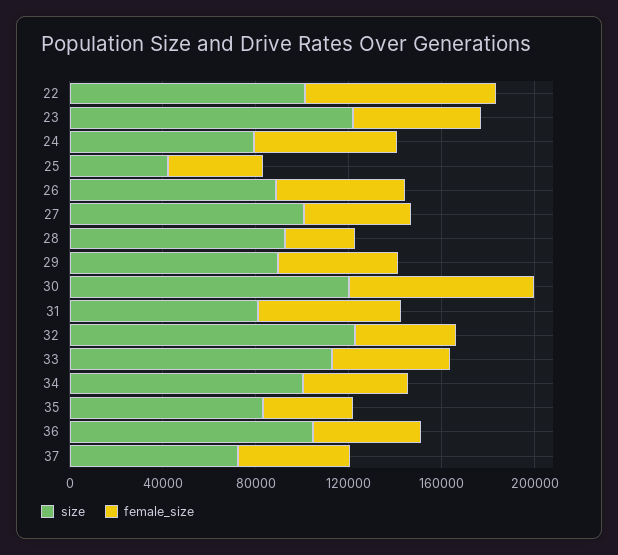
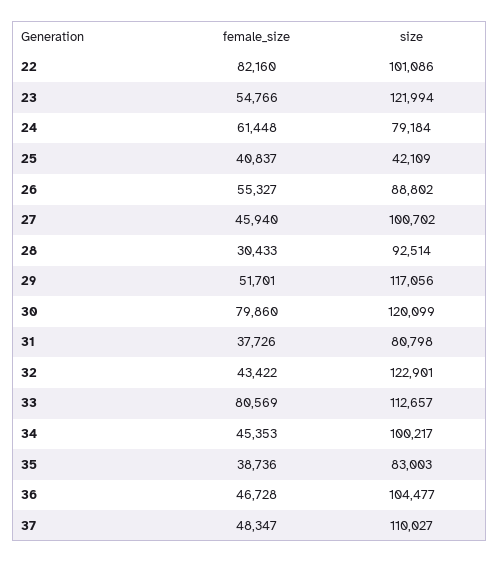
size, 29: 90000 -> 117056
female_size, 31: 60000 -> 37726
female_size, 33: 50000 -> 80569
size, 37: 70000 -> 110027

